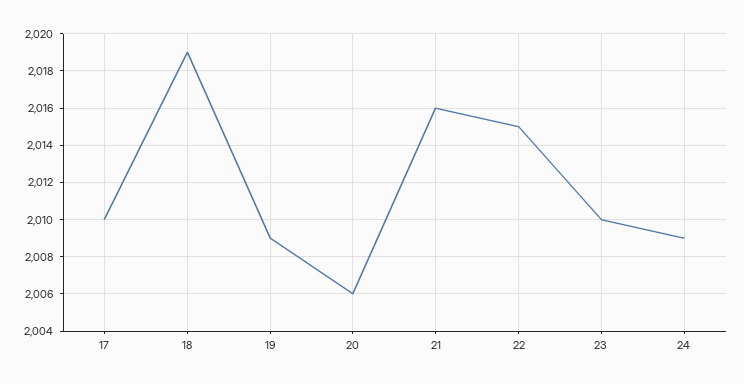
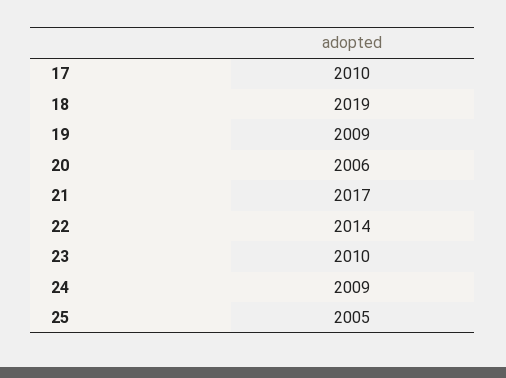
21: 2016 -> 2017
22: 2015 -> 2014
25: none -> 2005

